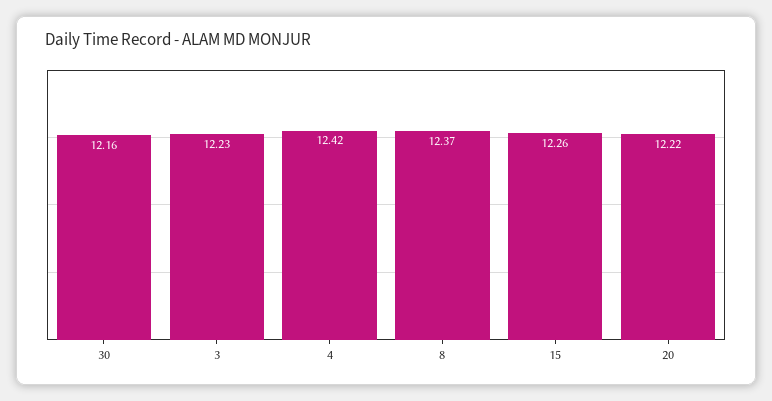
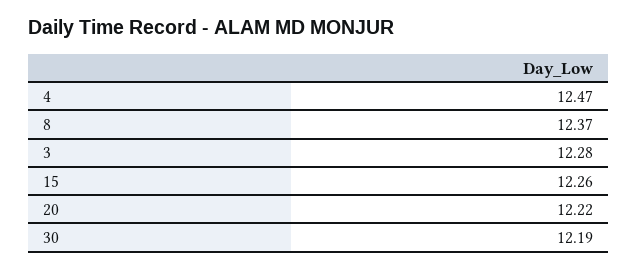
30: 12.16 -> 12.19
3: 12.23 -> 12.28
4: 12.42 -> 12.47

